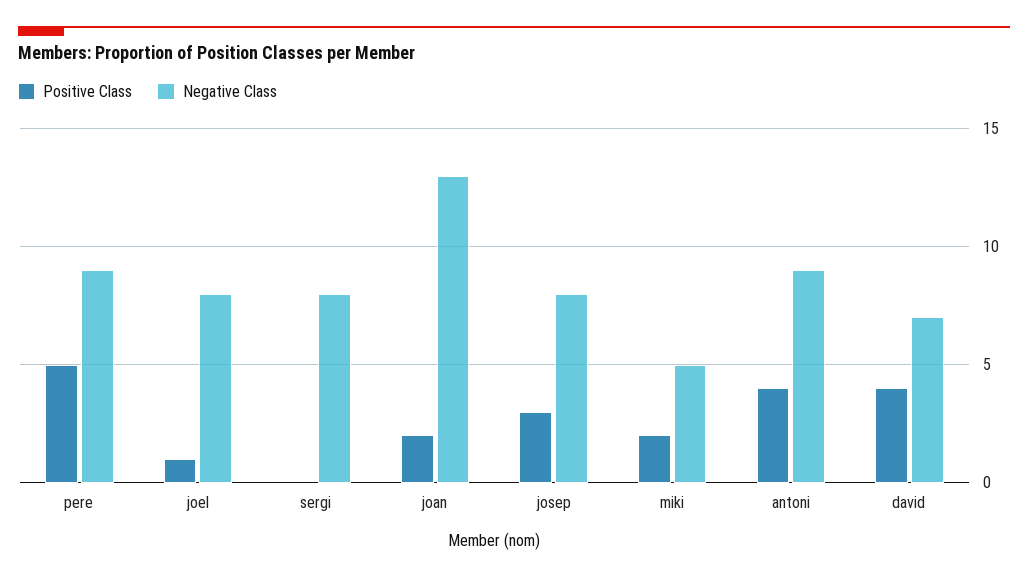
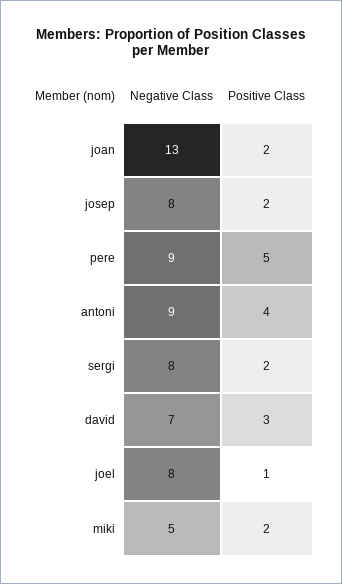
Positive Class, sergi: 0 -> 2
Positive Class, josep: 3 -> 2
Positive Class, david: 4 -> 3

